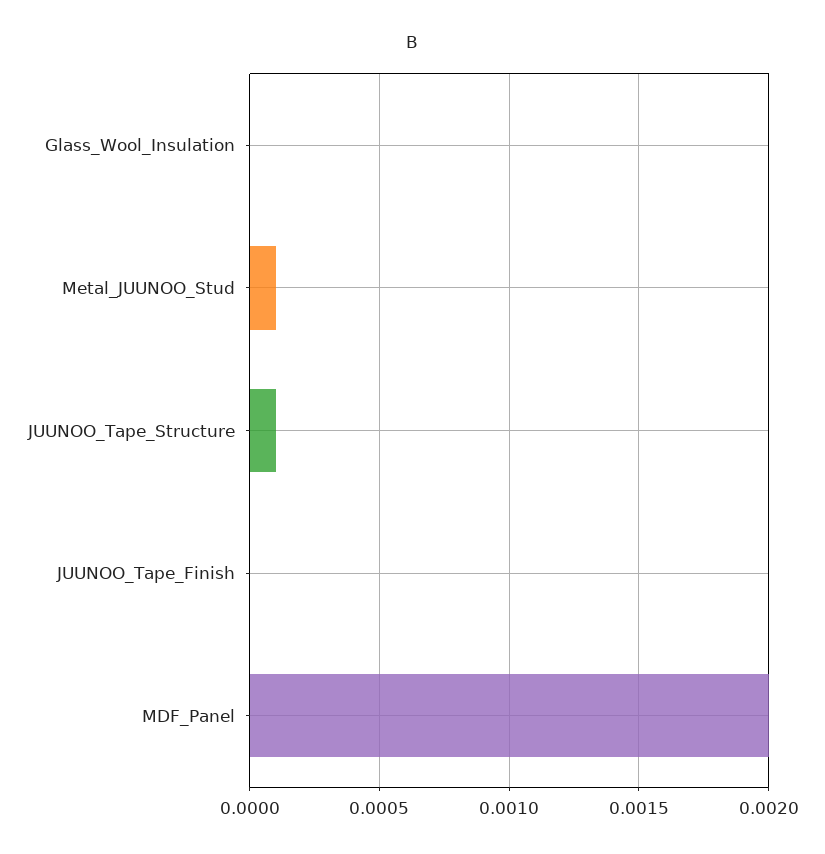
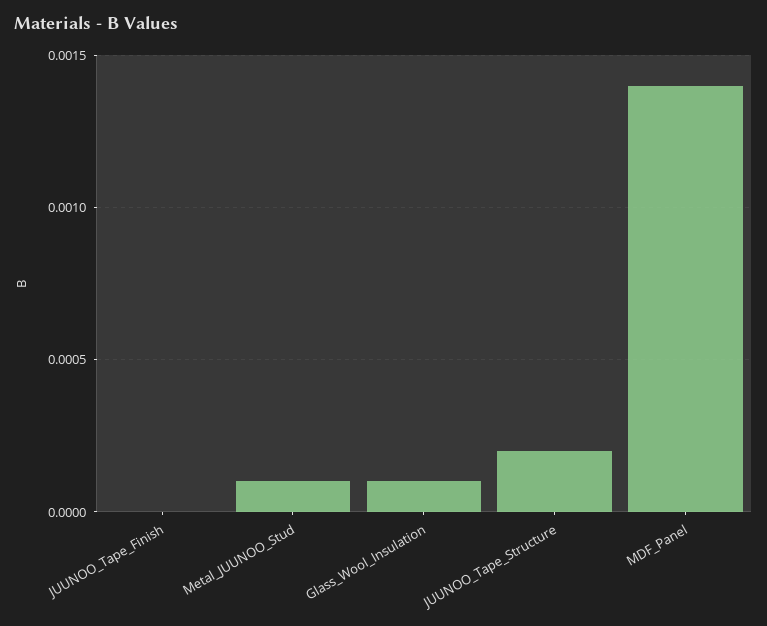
Glass_Wool_Insulation: 0 -> 0.0001
JUUNOO_Tape_Structure: 0.0001 -> 0.0002
MDF_Panel: 0.002 -> 0.0014

